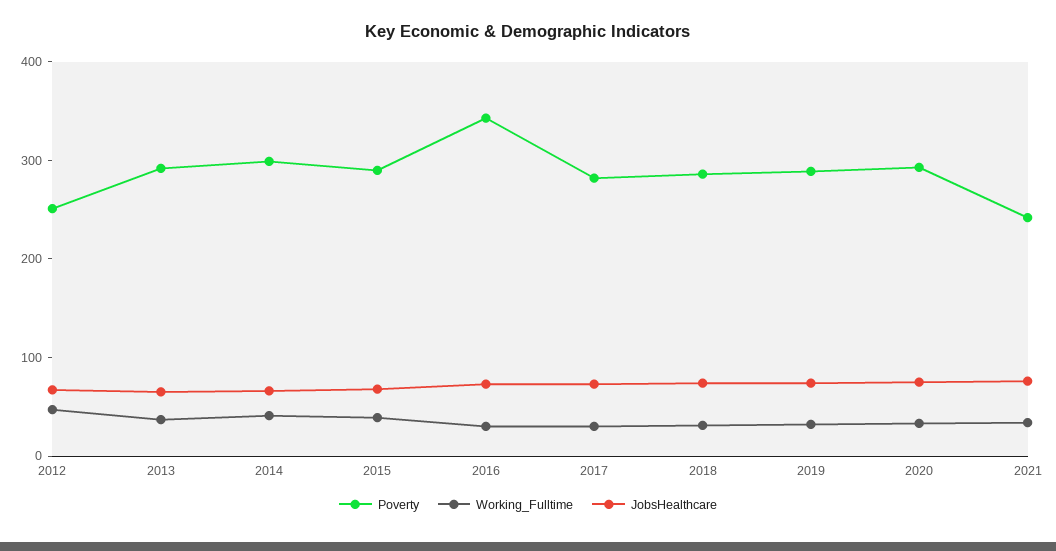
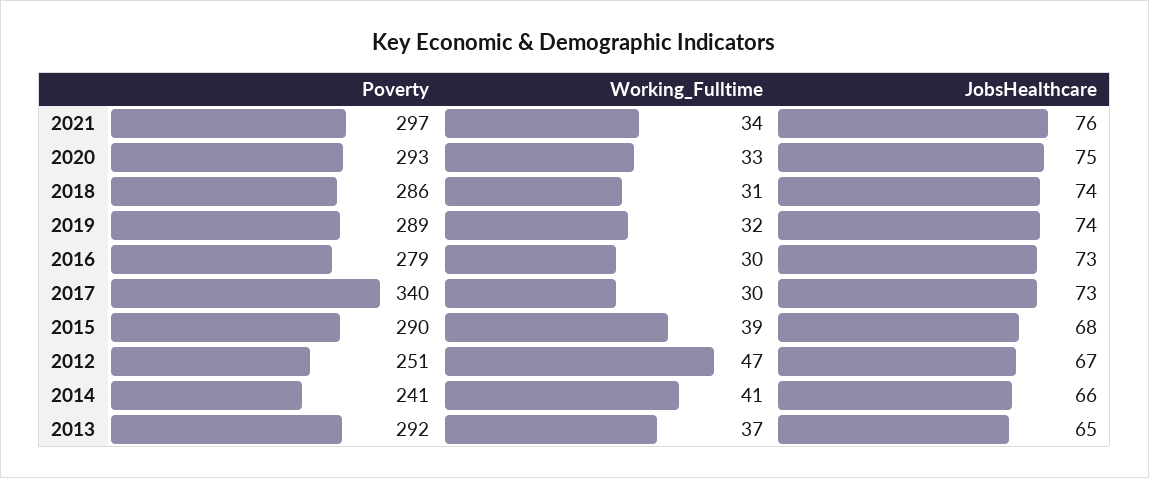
Poverty, 2014: 300 -> 241
Poverty, 2016: 340 -> 279
Poverty, 2017: 280 -> 340
Poverty, 2021: 240 -> 297

